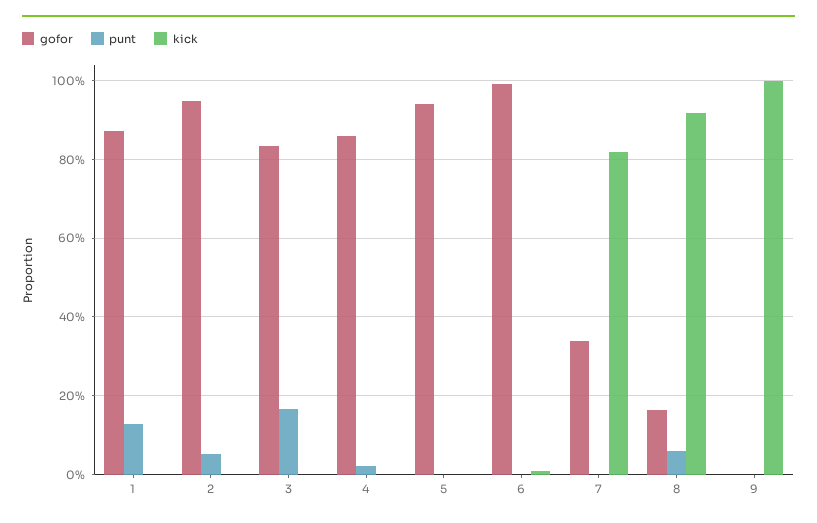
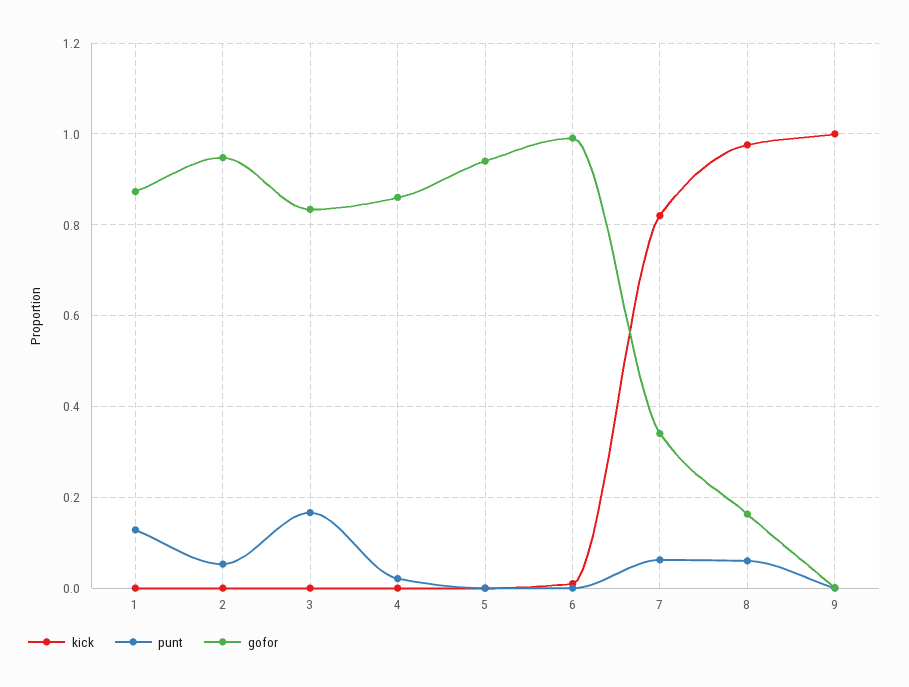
punt, 7: 0 -> 0.06
kick, 8: 0.92 -> 0.98

